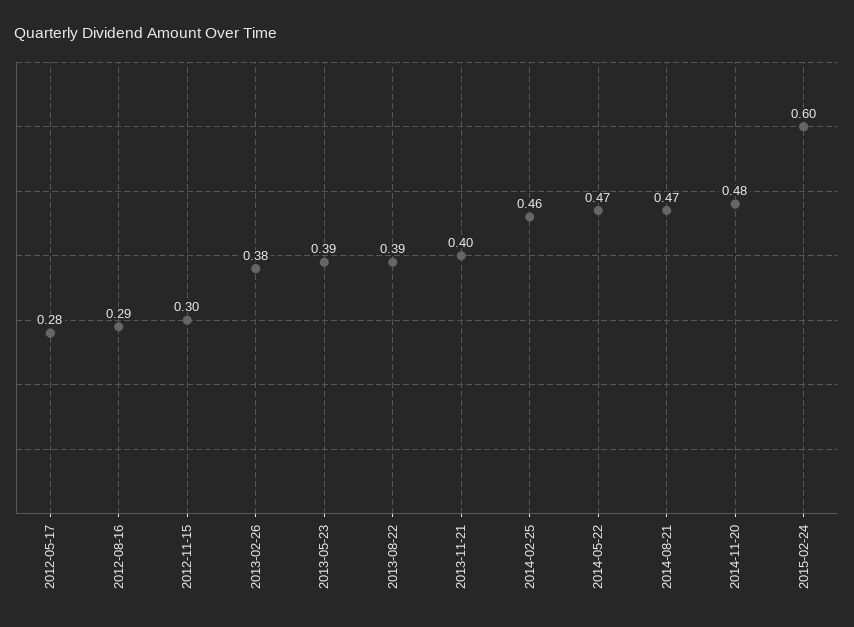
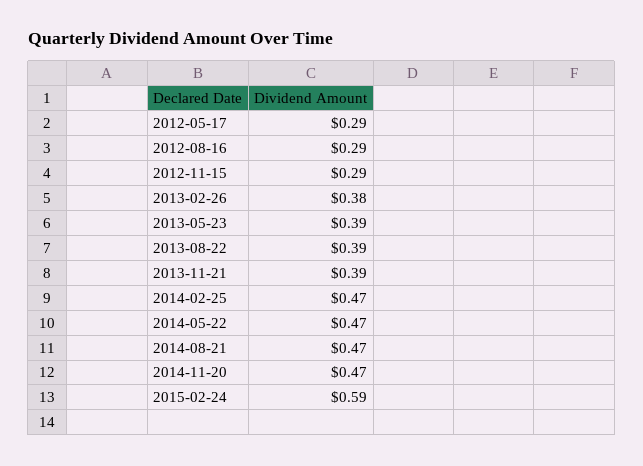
2012-05-17: 0.28 -> 0.29
2012-11-15: 0.3 -> 0.29
2013-11-21: 0.4 -> 0.39
2014-02-25: 0.46 -> 0.47
2014-11-20: 0.48 -> 0.47
2015-02-24: 0.6 -> 0.59

